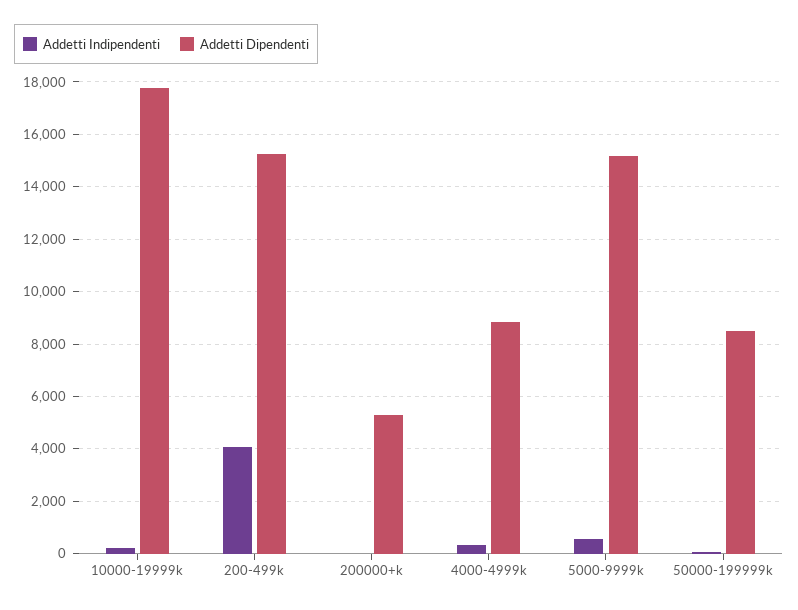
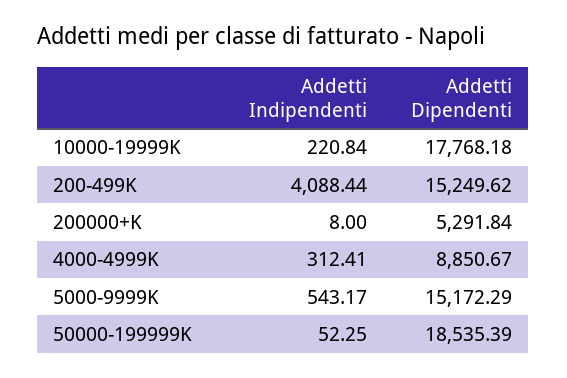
Addetti Dipendenti, 50000-199999k: 8500 -> 18535.39

